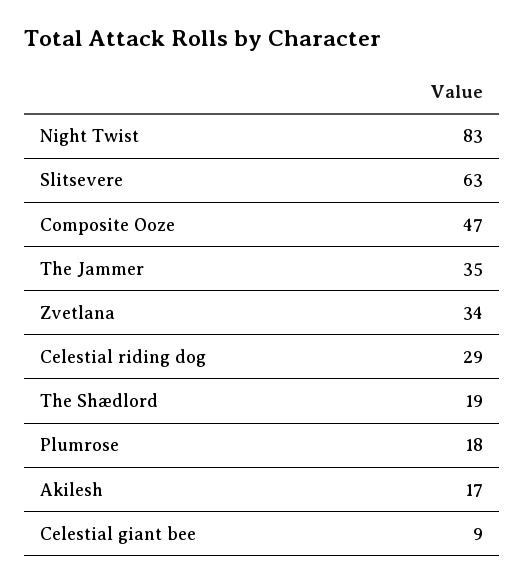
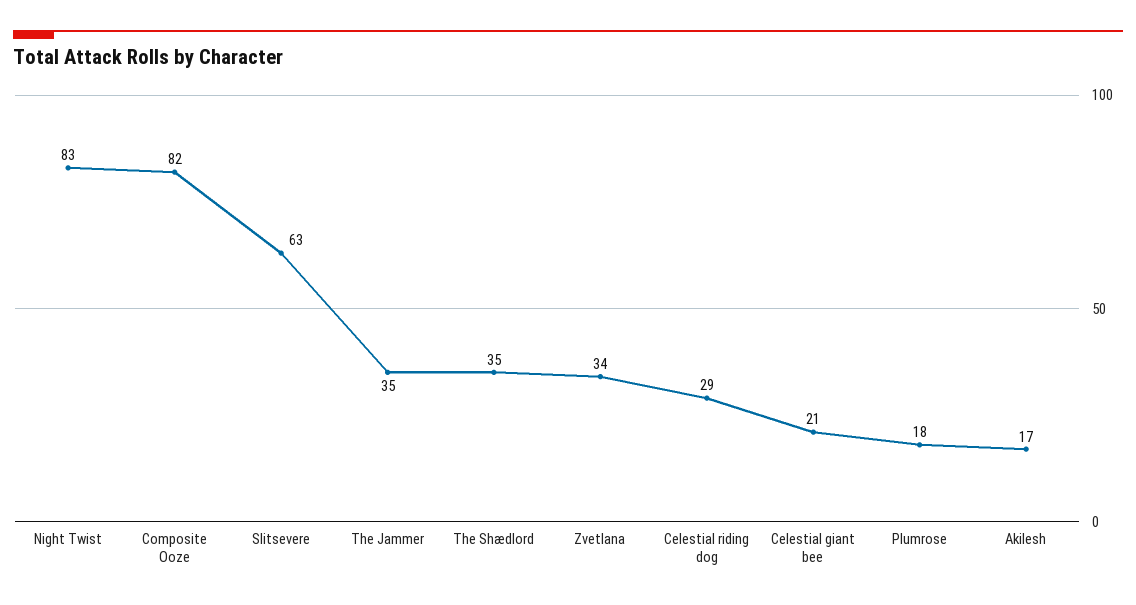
Composite Ooze: 47 -> 82
The Shædlord: 19 -> 35
Celestial giant bee: 9 -> 21

